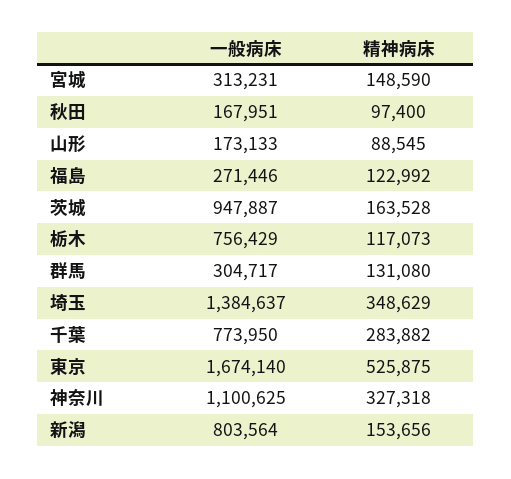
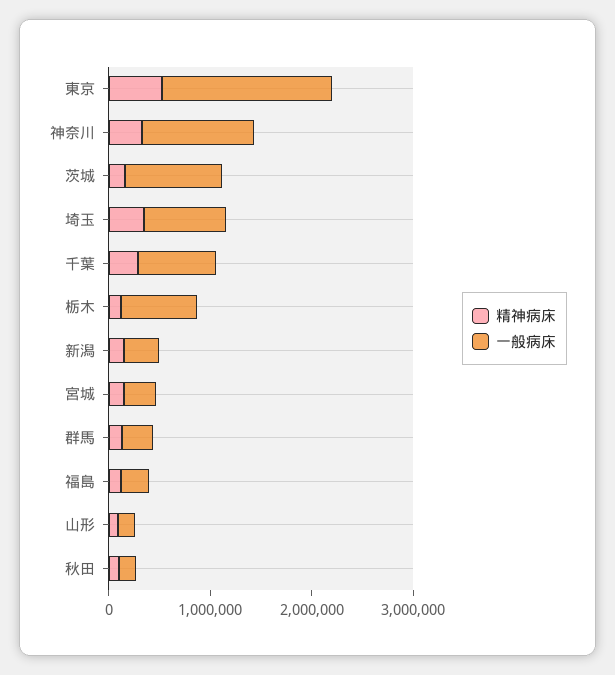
一般病床, 埼玉: 1384637 -> 800000
一般病床, 新潟: 803564 -> 400000

